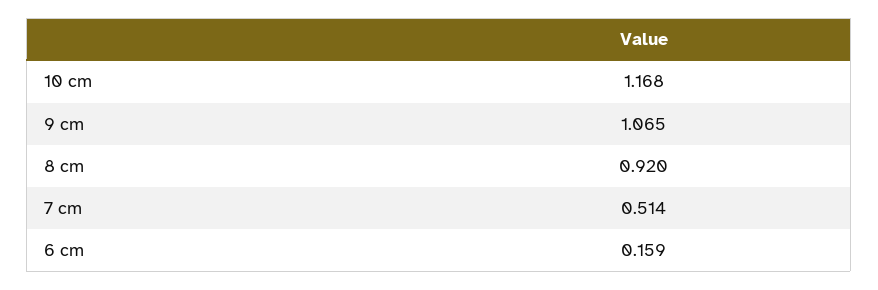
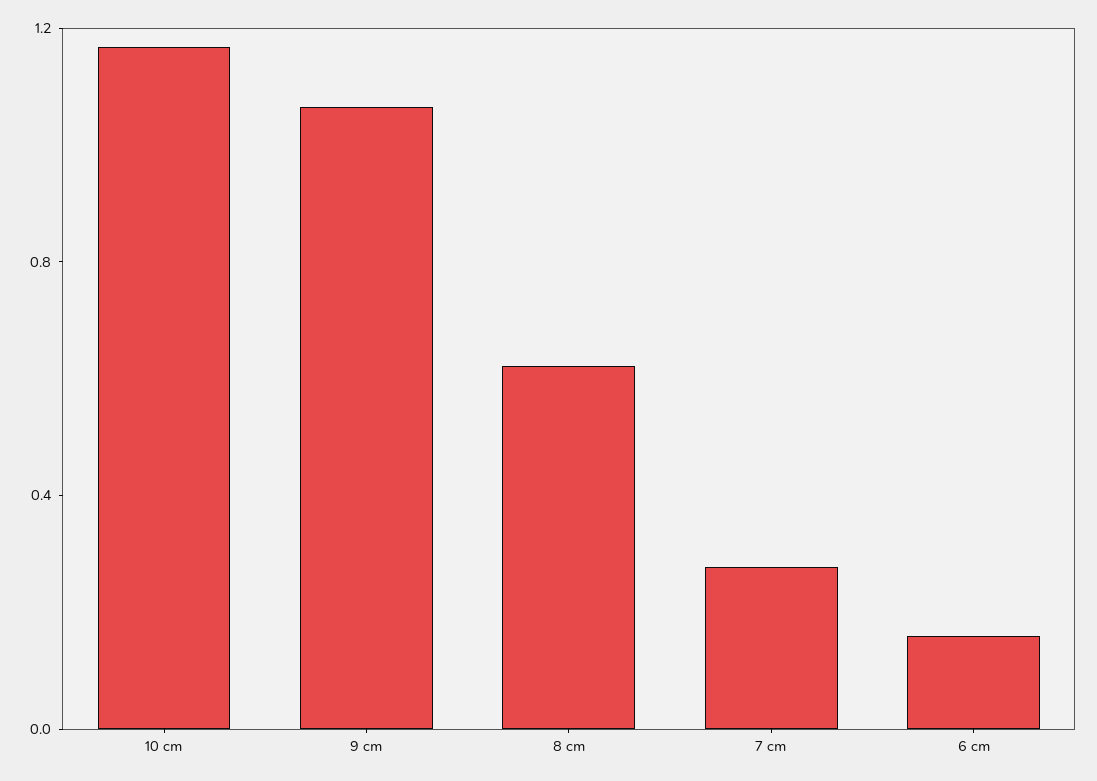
8 cm: 0.92 -> 0.6
7 cm: 0.514 -> 0.3

